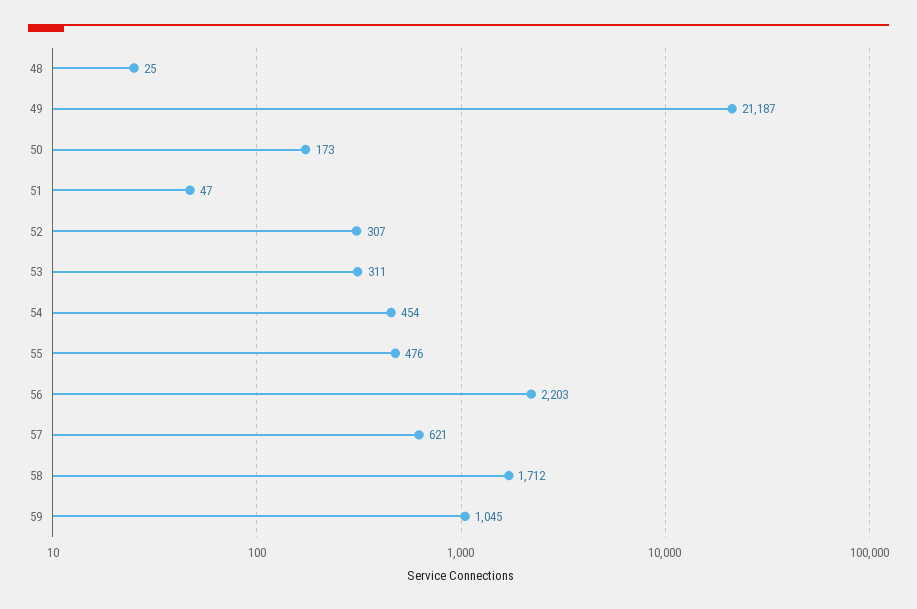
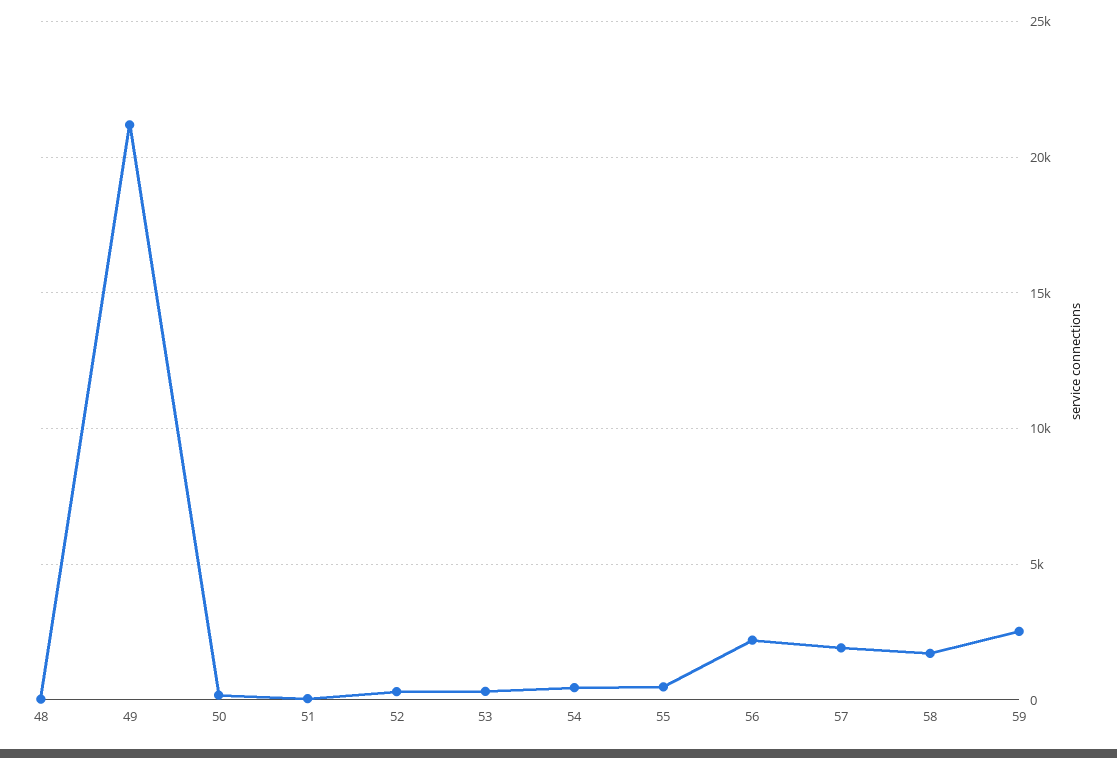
57: 621 -> 2000
59: 1045 -> 2500

